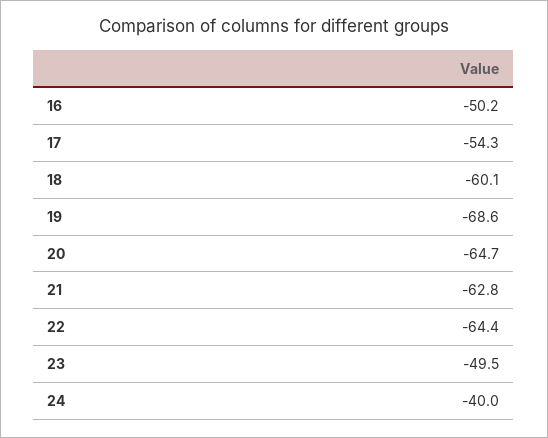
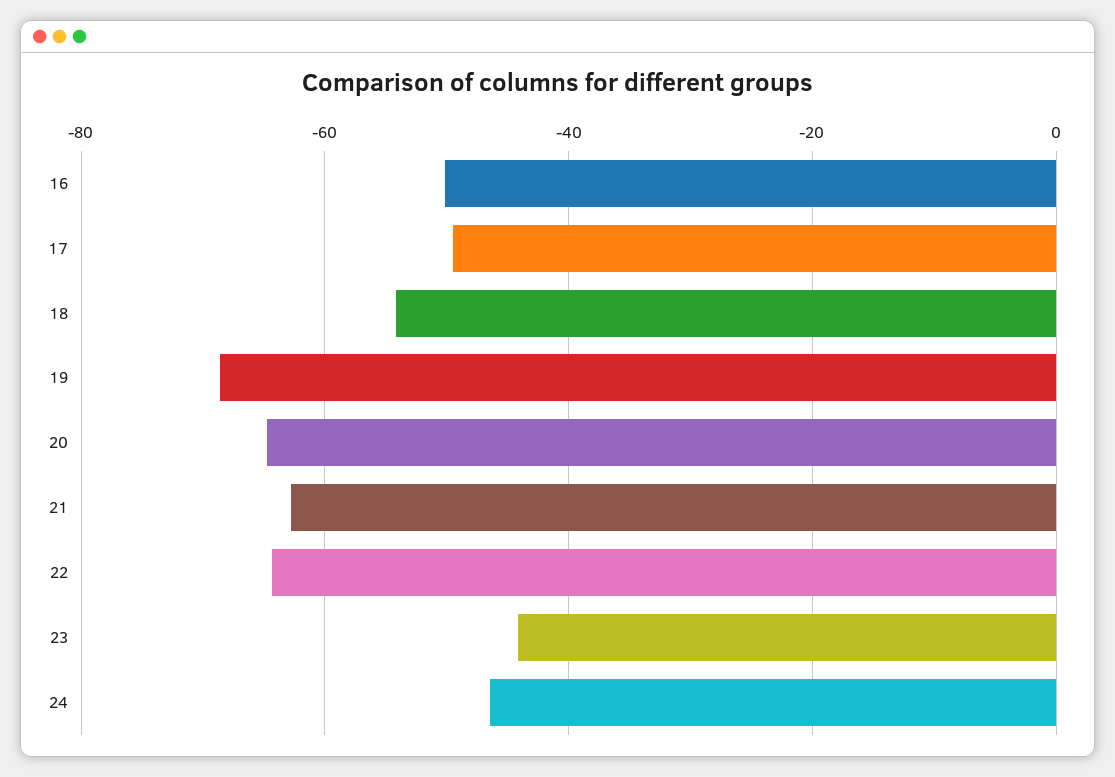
17: -54.3 -> -50
18: -60.1 -> -54
23: -49.5 -> -44
24: -40 -> -46

